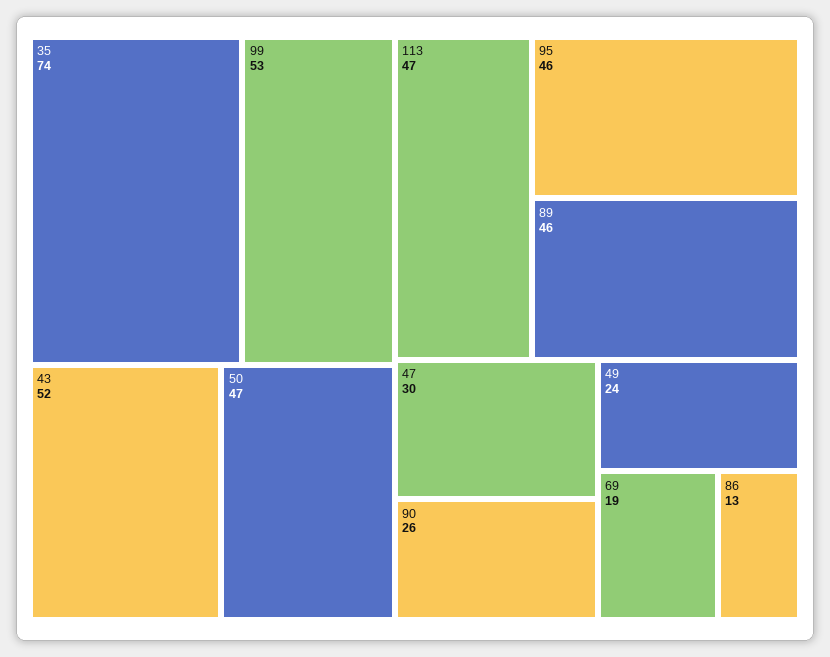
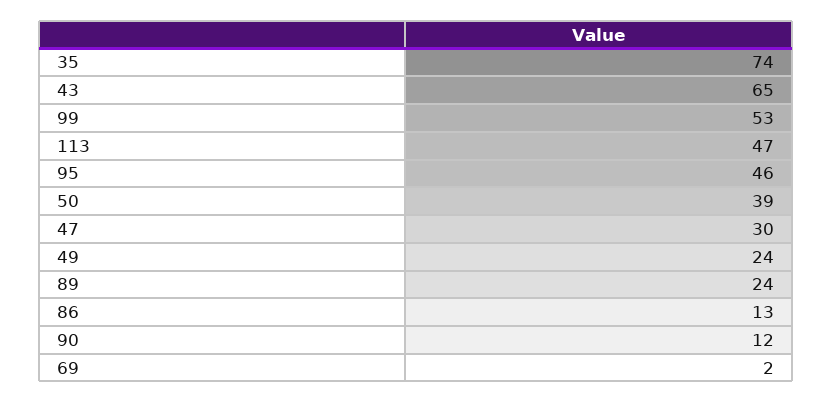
43: 52 -> 65
50: 47 -> 39
89: 46 -> 24
90: 26 -> 12
69: 19 -> 2

